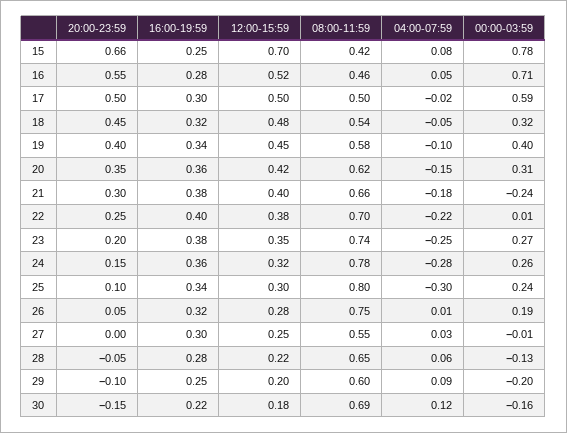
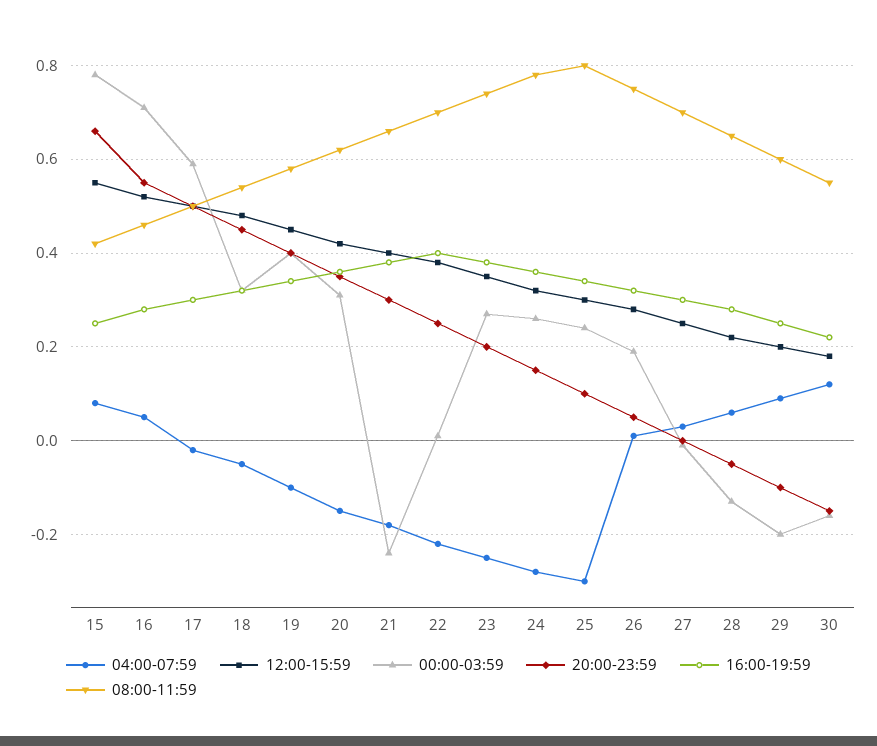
12:00-15:59, 15: 0.7 -> 0.55
08:00-11:59, 27: 0.55 -> 0.7
08:00-11:59, 30: 0.69 -> 0.55

